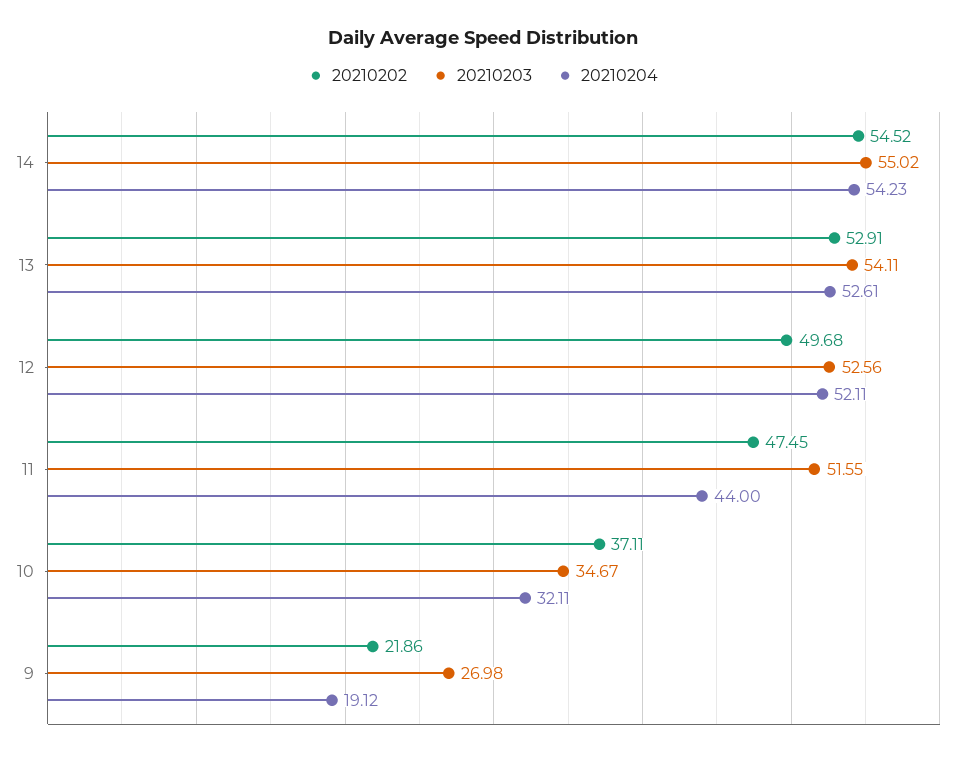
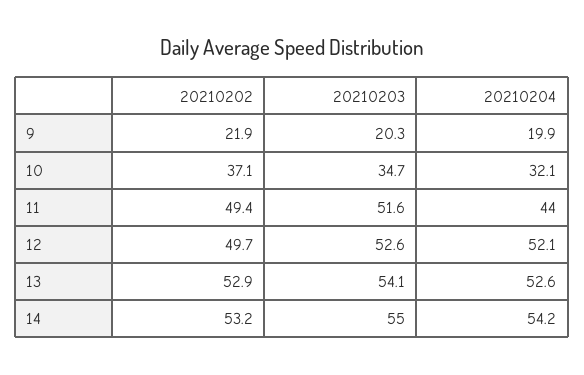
20210202, 14: 54.52 -> 53.2
20210202, 11: 47.45 -> 49.4
20210203, 9: 26.98 -> 20.3
20210204, 9: 19.12 -> 19.9

